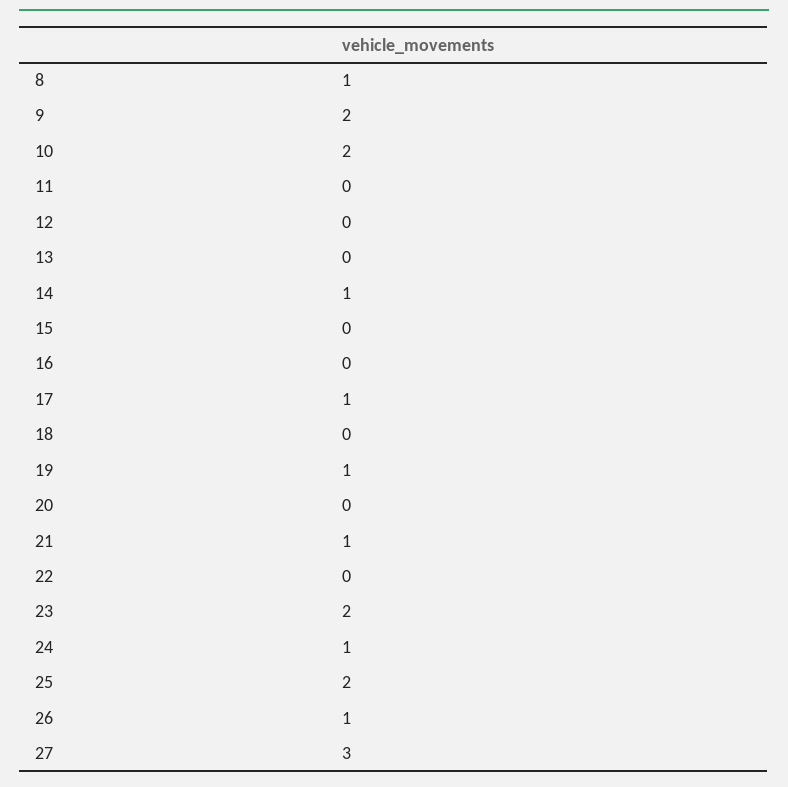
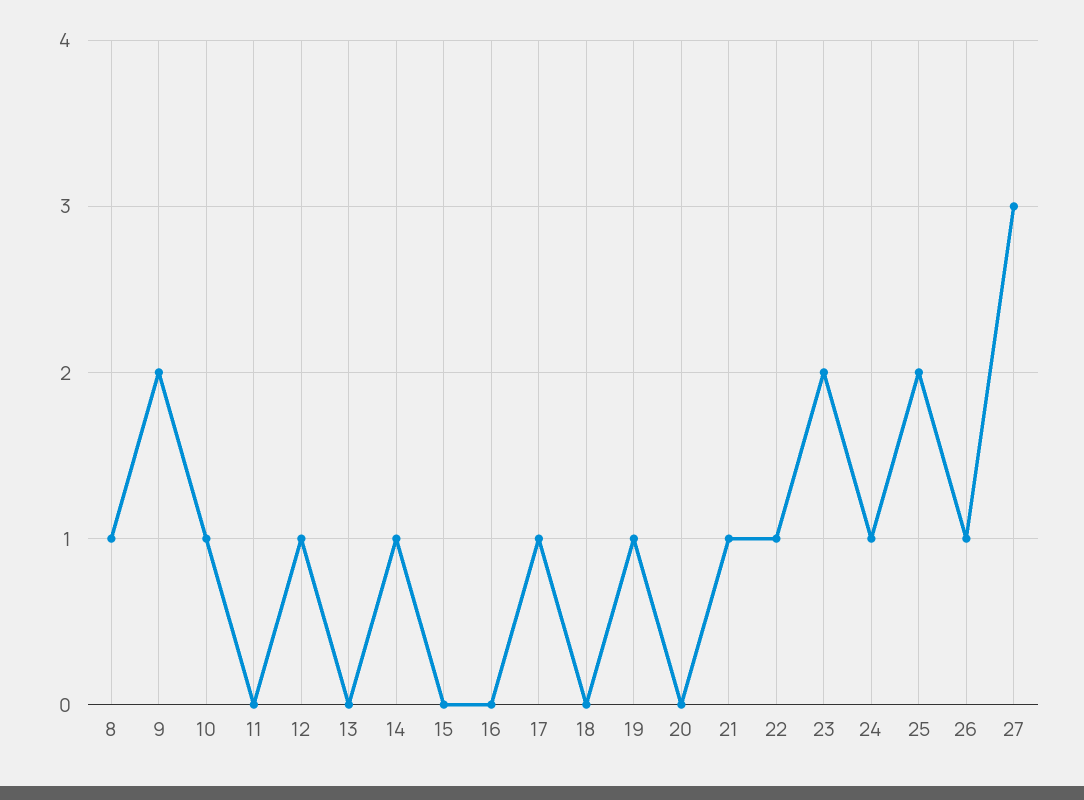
10: 2 -> 1
12: 0 -> 1
22: 0 -> 1

